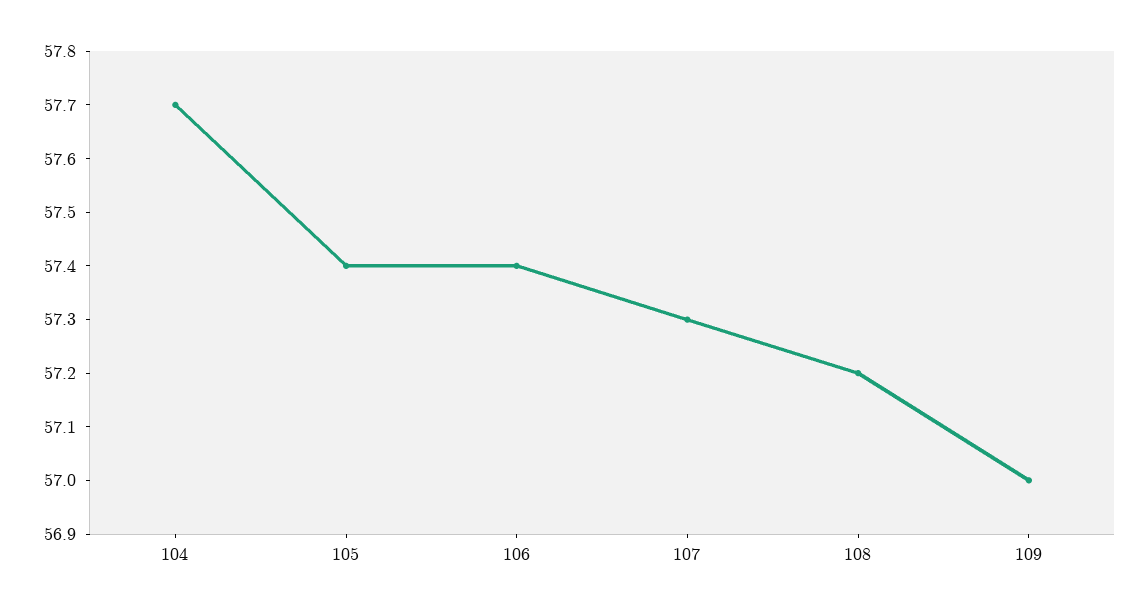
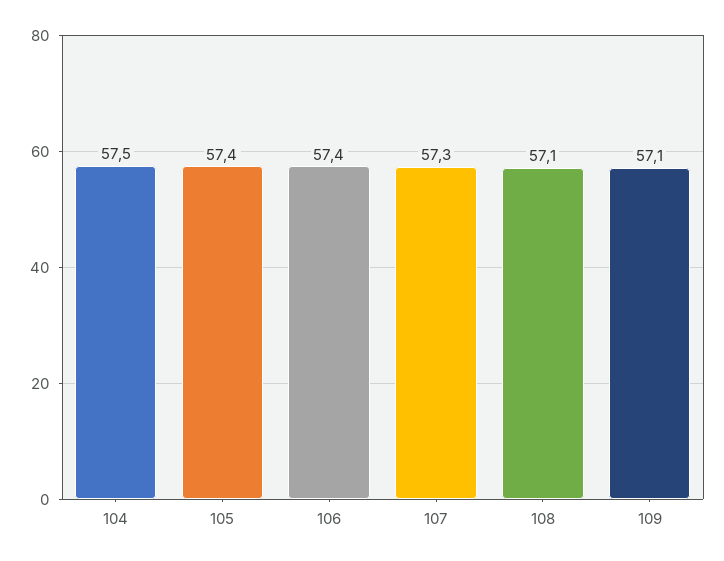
104: 57.7 -> 57.5
108: 57.2 -> 57.1
109: 57 -> 57.1

